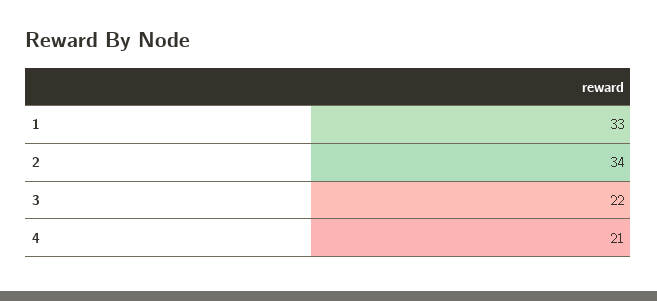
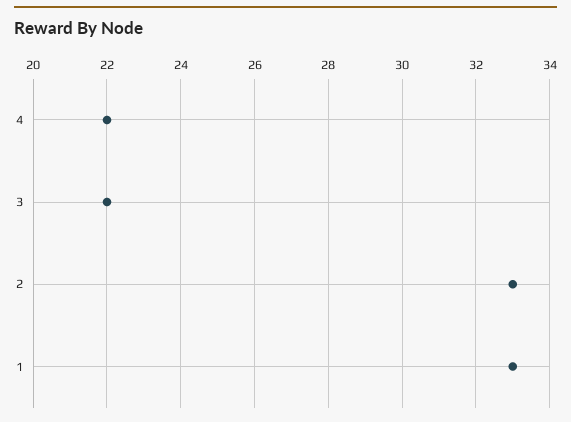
2: 34 -> 33
4: 21 -> 22

